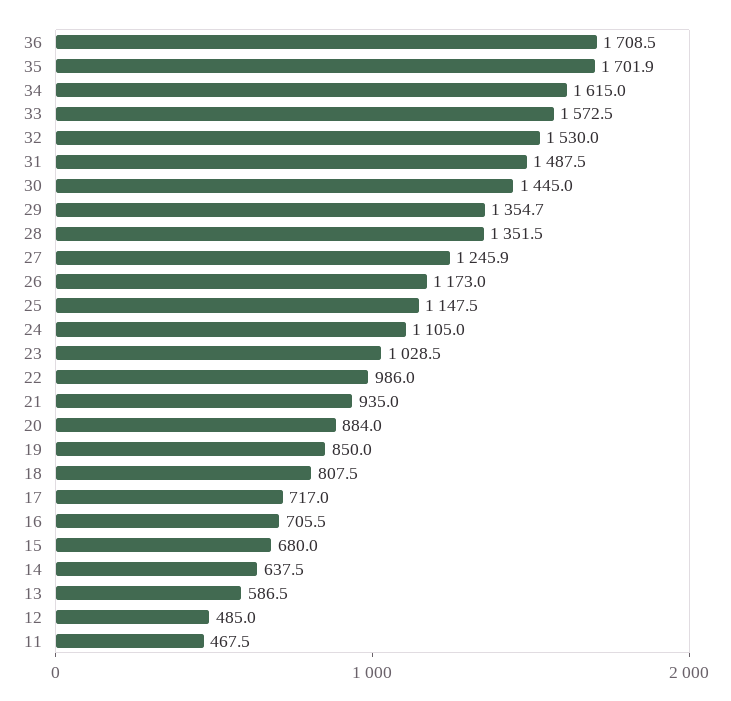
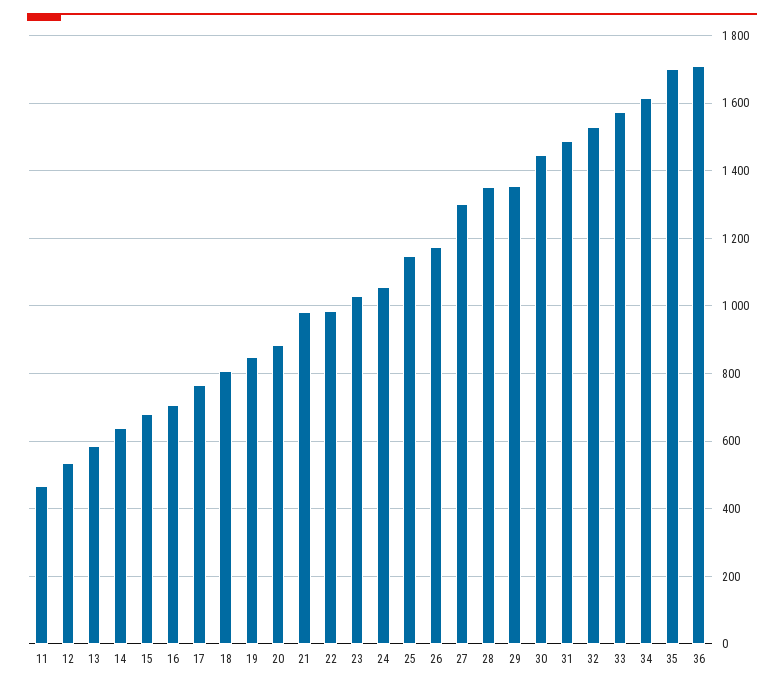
27: 1245.9 -> 1300
24: 1105 -> 1060
21: 935 -> 980
17: 717 -> 760
12: 485 -> 540

